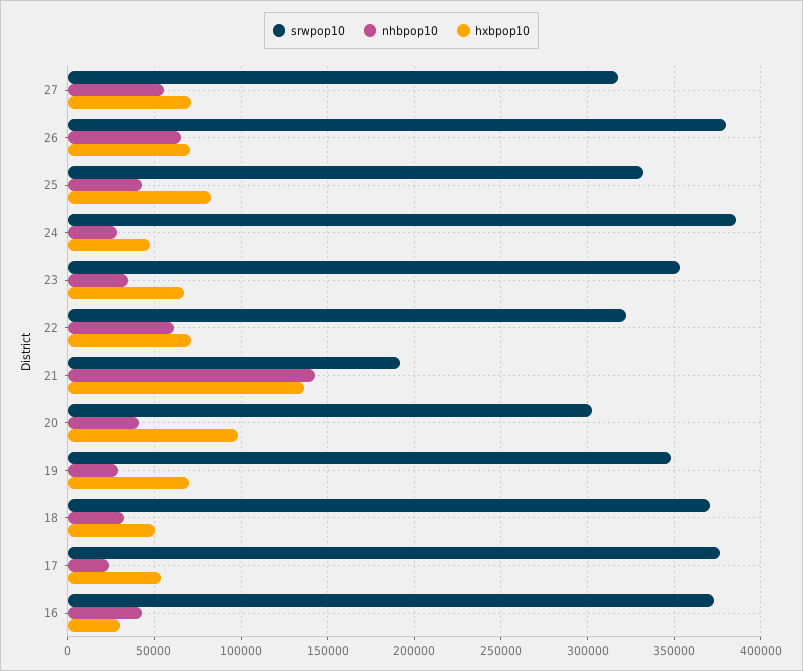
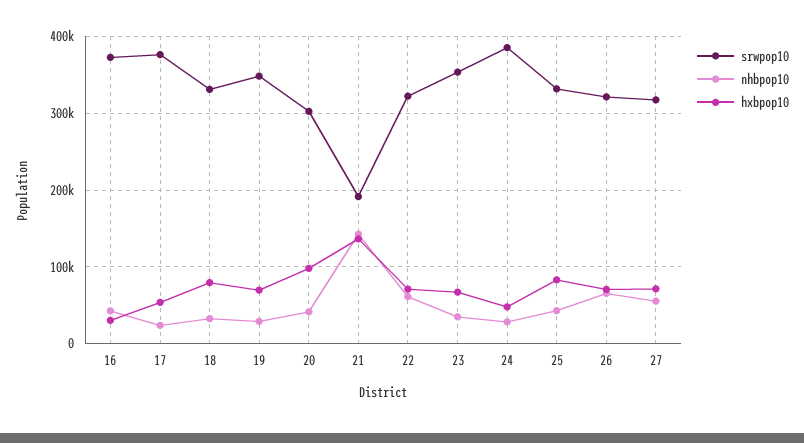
srwpop10, 26: 380000 -> 320000
srwpop10, 18: 370000 -> 330000
hxbpop10, 18: 50000 -> 80000

